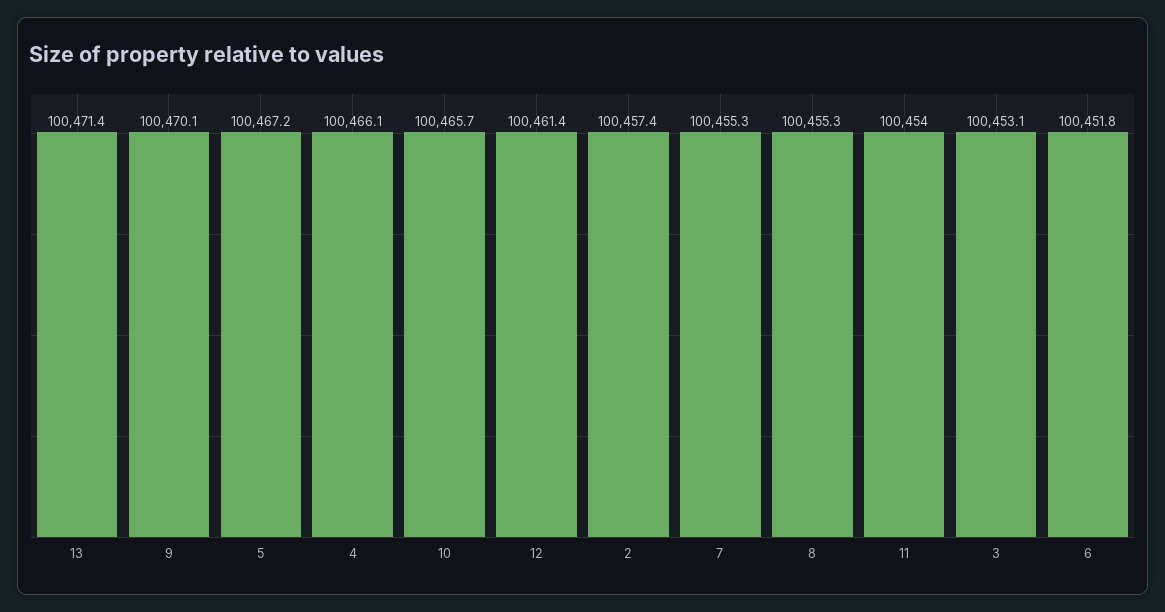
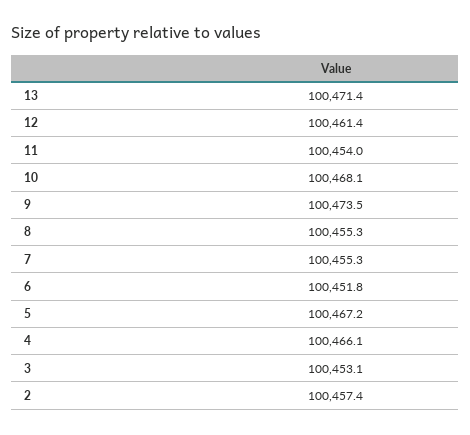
9: 100470.1 -> 100473.5
10: 100465.7 -> 100468.1

